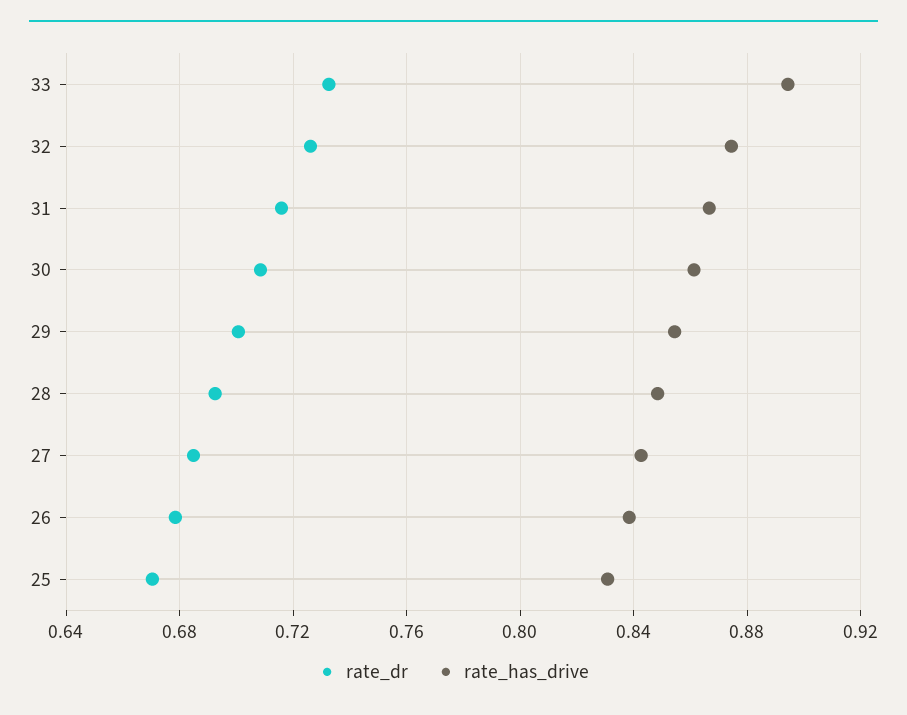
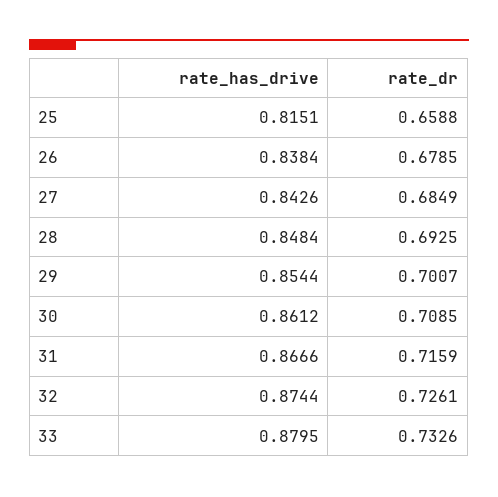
rate_has_drive, 33: 0.895 -> 0.8795
rate_dr, 25: 0.67 -> 0.6588
rate_has_drive, 25: 0.83 -> 0.8151

